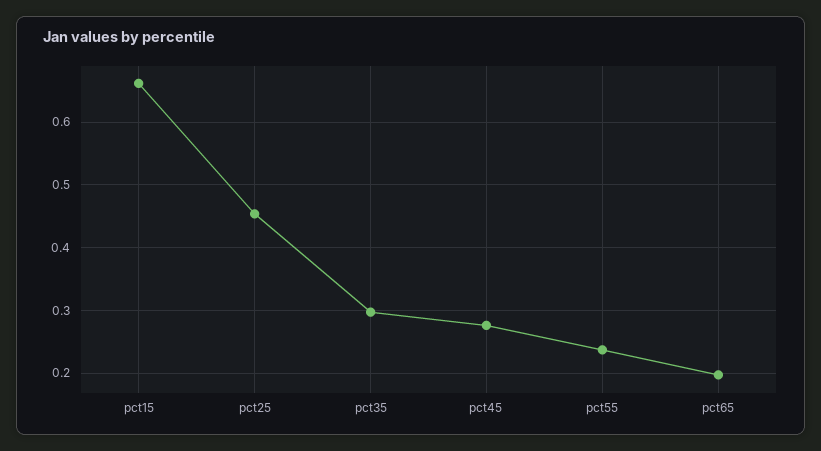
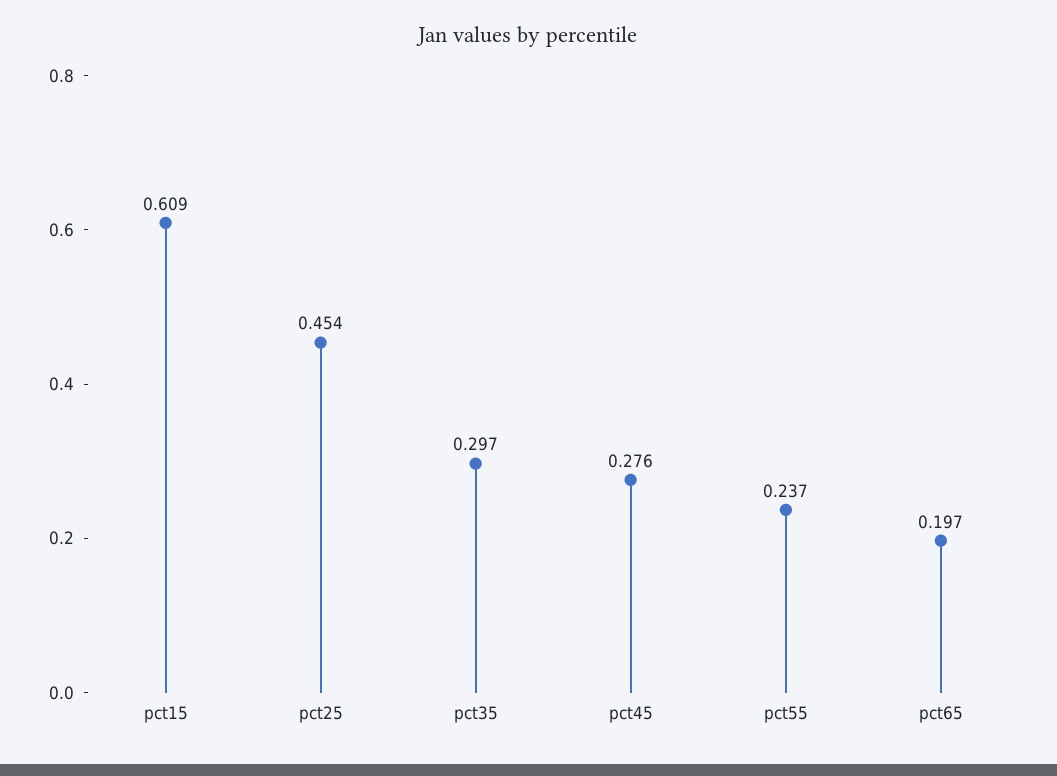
pct15: 0.66 -> 0.609

